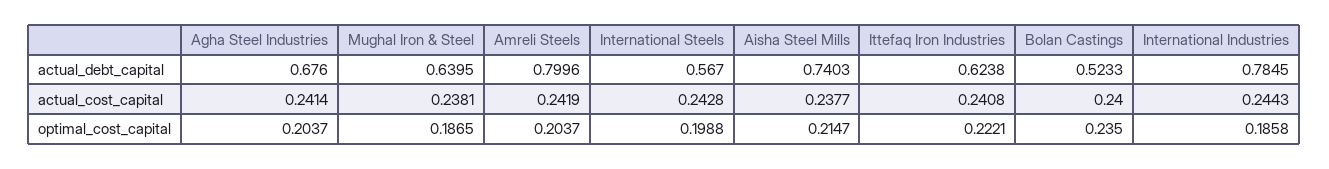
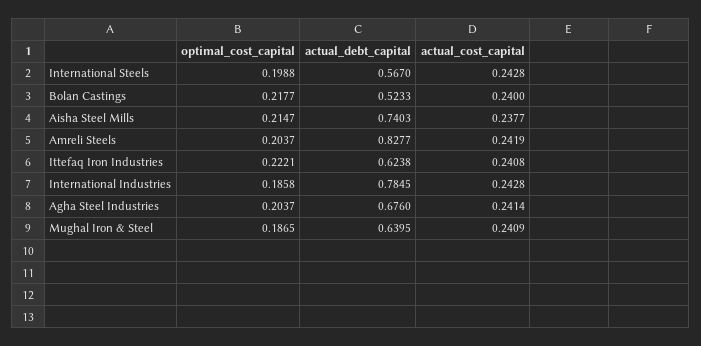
Amreli Steels, actual_debt_capital: 0.7996 -> 0.8277
Mughal Iron & Steel, actual_cost_capital: 0.2381 -> 0.2409
International Industries, actual_cost_capital: 0.2443 -> 0.2428
Bolan Castings, optimal_cost_capital: 0.235 -> 0.2177

